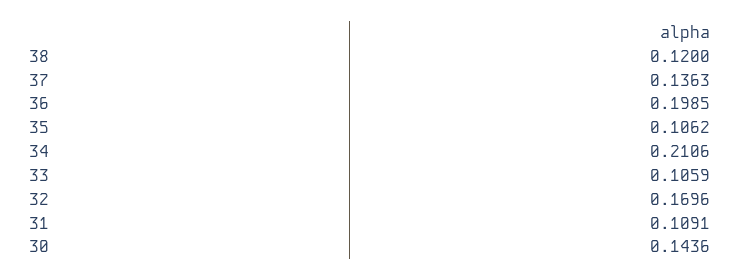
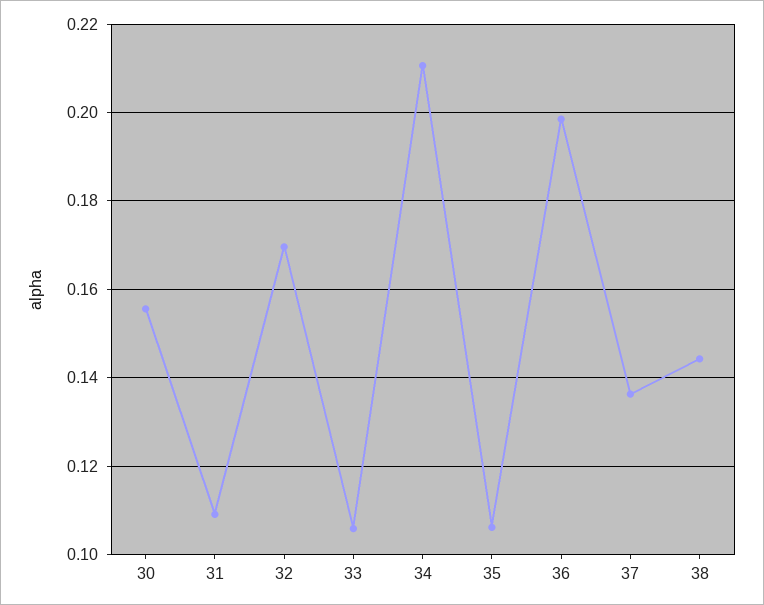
38: 0.12 -> 0.144
30: 0.1436 -> 0.156

